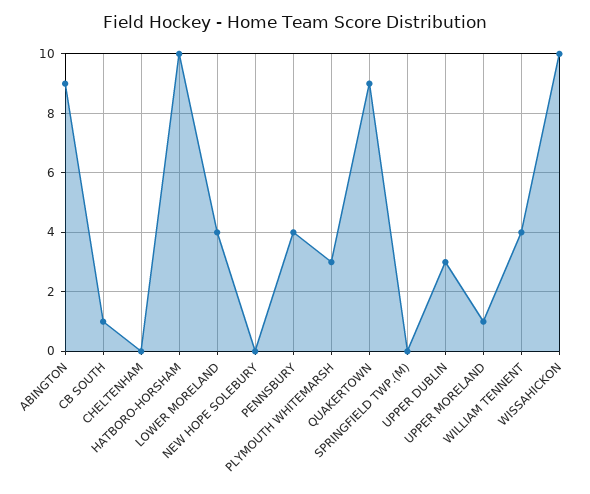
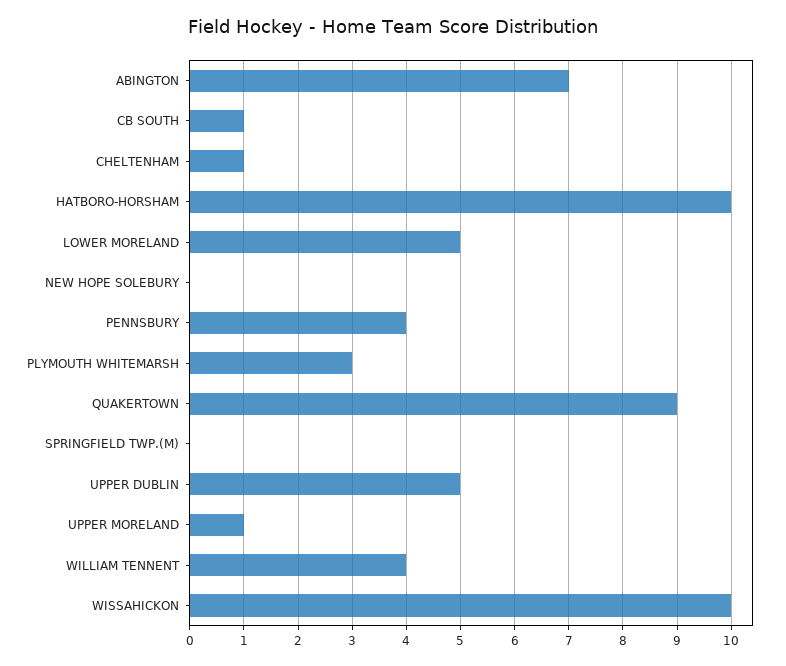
ABINGTON: 9 -> 7
CHELTENHAM: 0 -> 1
LOWER MORELAND: 4 -> 5
UPPER DUBLIN: 3 -> 5

